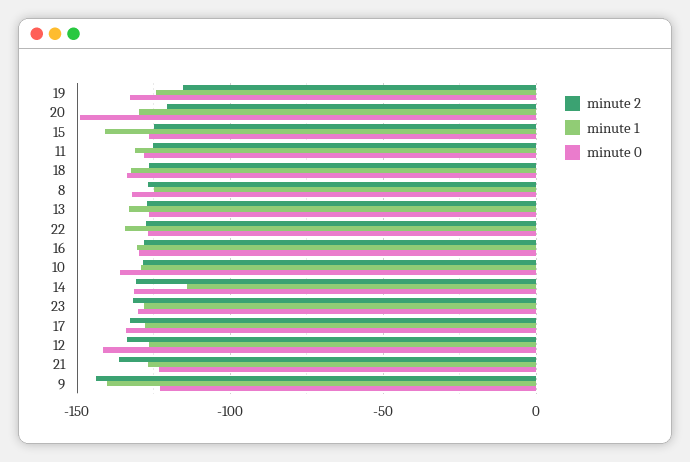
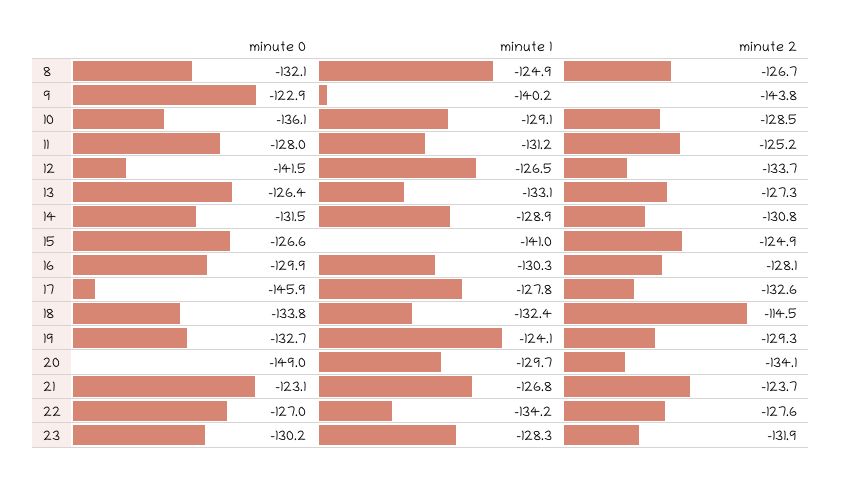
minute 2, 19: -115 -> -129.3
minute 2, 20: -120 -> -134.1
minute 2, 18: -125 -> -114.5
minute 1, 14: -115 -> -128.9
minute 0, 17: -135 -> -145.9
minute 2, 21: -135 -> -123.7

